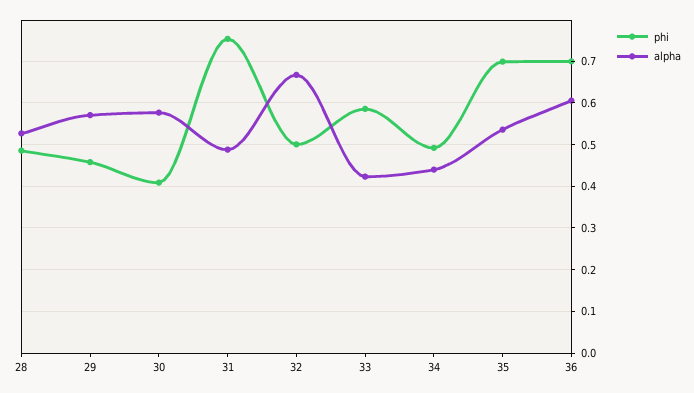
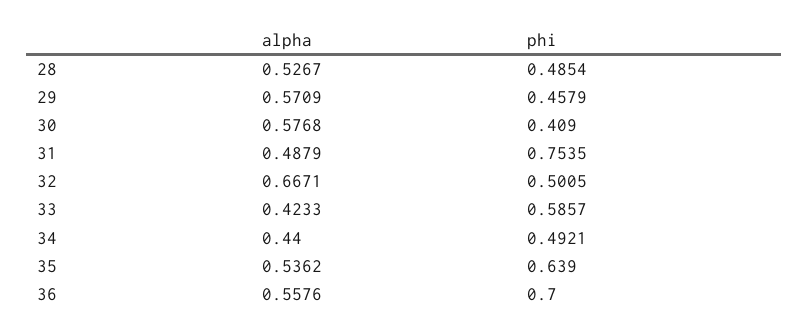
phi, 35: 0.7 -> 0.639
alpha, 36: 0.6 -> 0.5576

